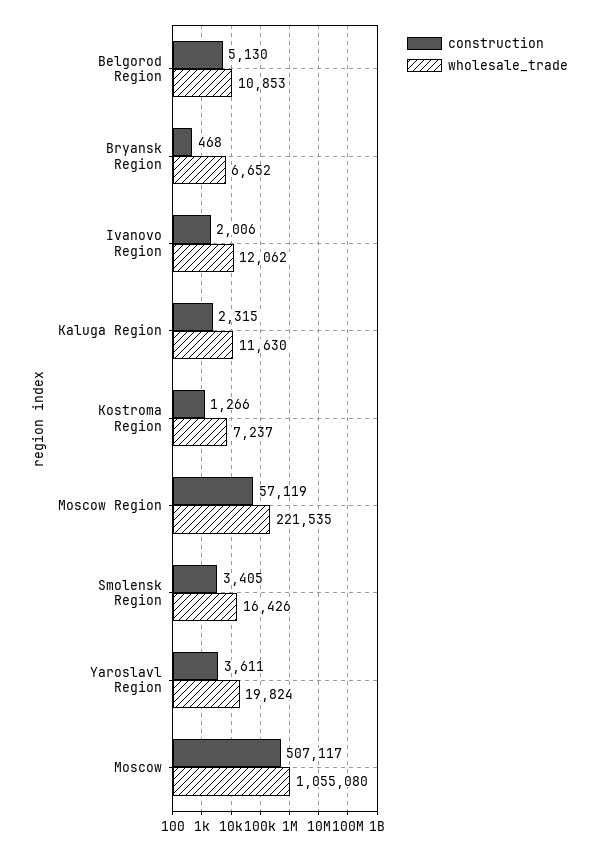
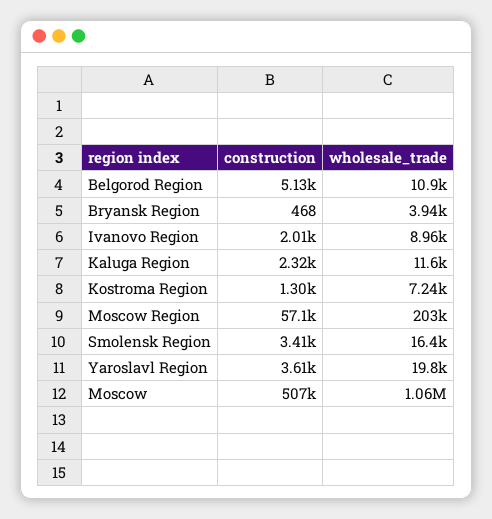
wholesale_trade, Bryansk Region: 6652 -> 3940
wholesale_trade, Ivanovo Region: 12062 -> 8960
construction, Kostroma Region: 1266 -> 1300
wholesale_trade, Moscow Region: 221535 -> 203000

